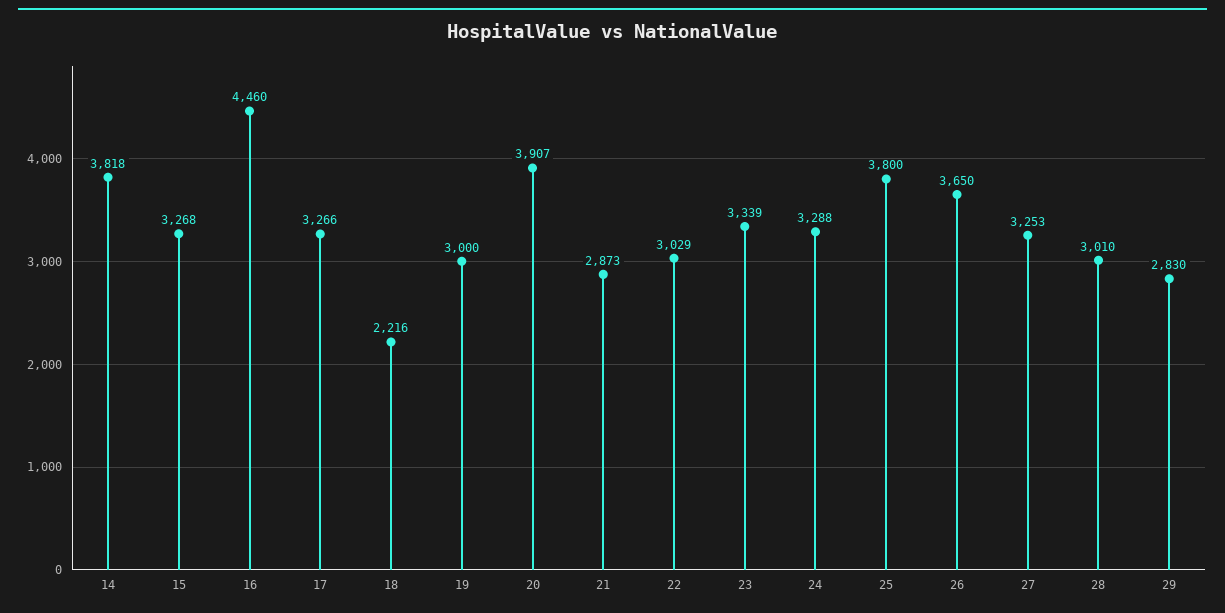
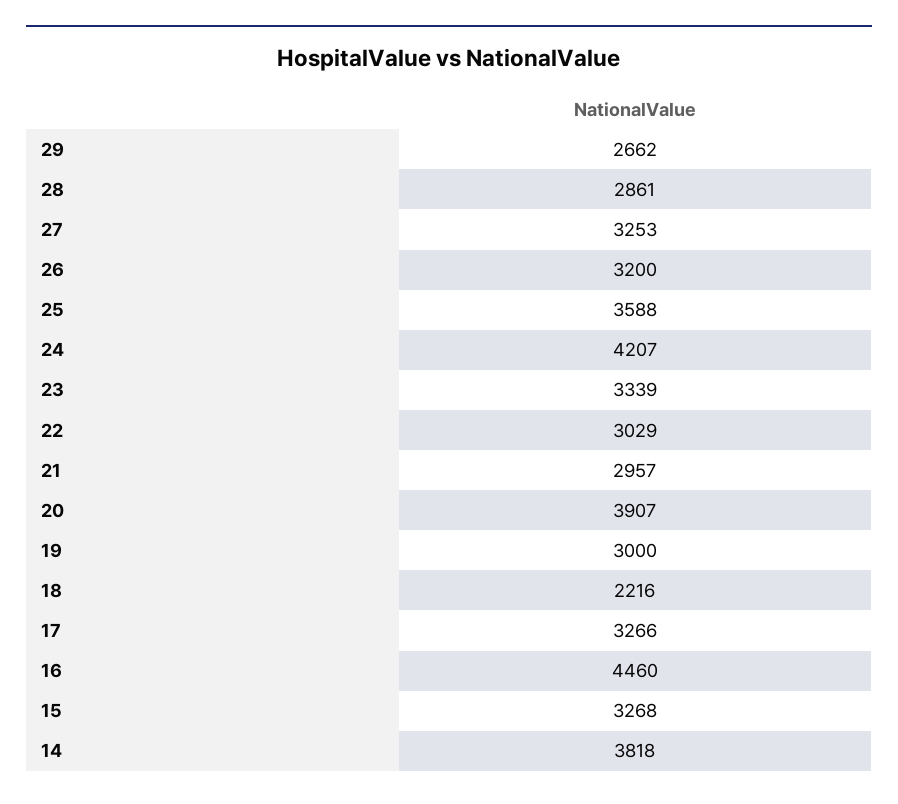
21: 2873 -> 2957
24: 3288 -> 4207
25: 3800 -> 3588
26: 3650 -> 3200
28: 3010 -> 2861
29: 2830 -> 2662

